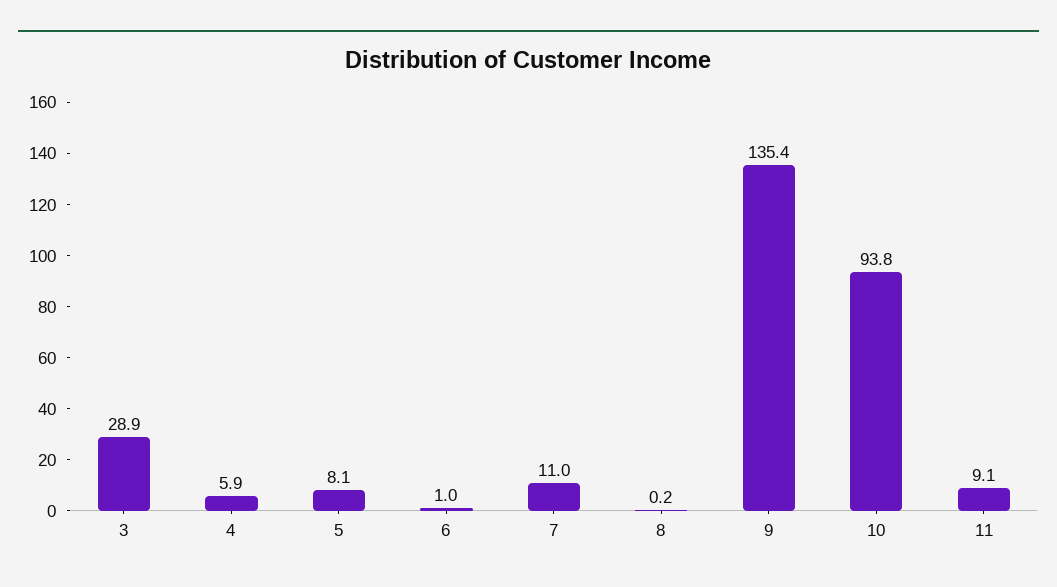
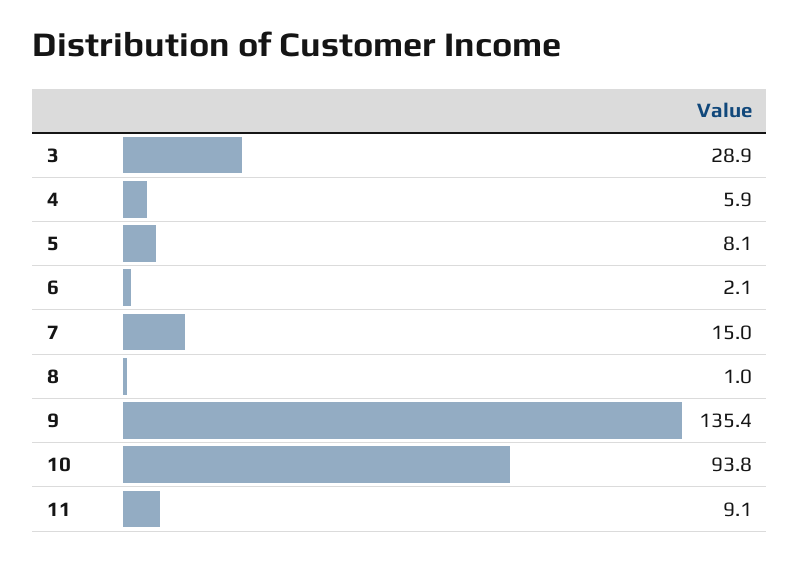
6: 1 -> 2.1
7: 11 -> 15
8: 0.2 -> 1

